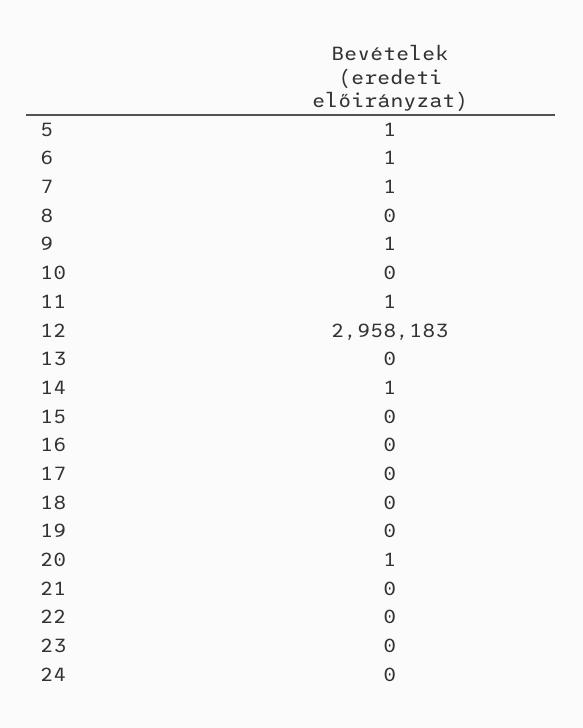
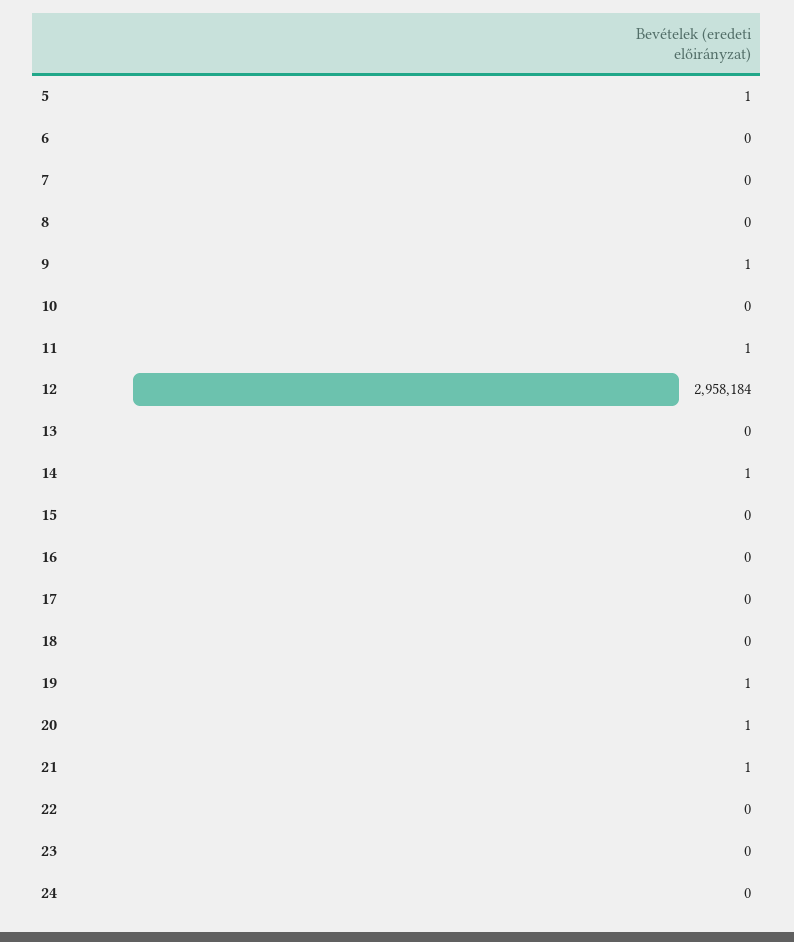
6: 1 -> 0
7: 1 -> 0
12: 2958183 -> 2958184
19: 0 -> 1
21: 0 -> 1

